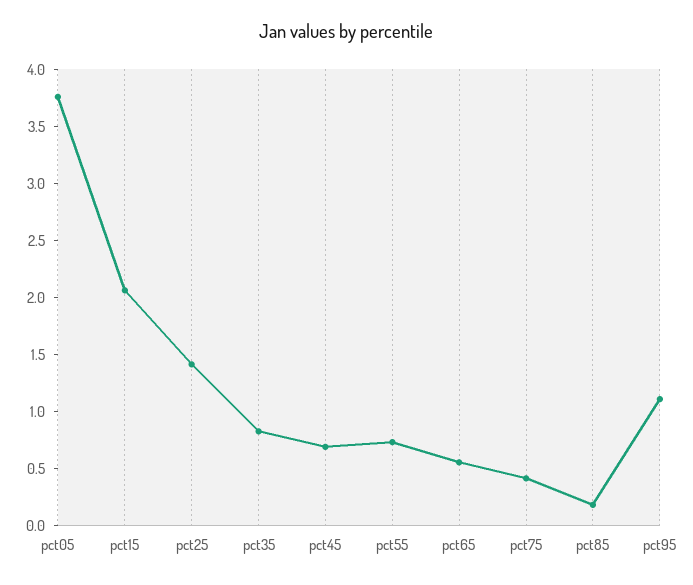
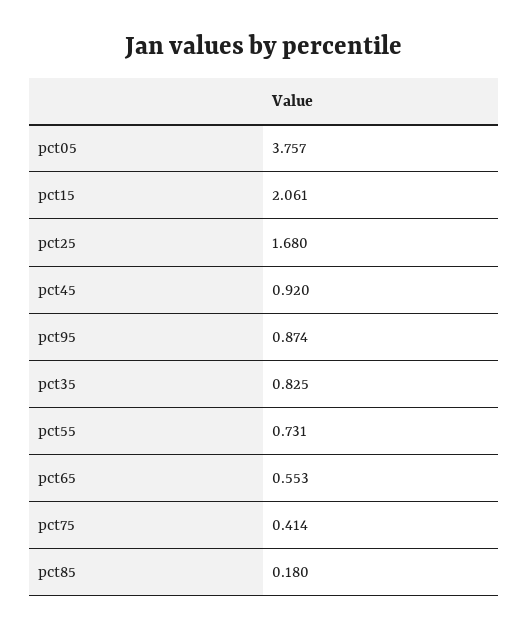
pct25: 1.4 -> 1.68
pct45: 0.7 -> 0.92
pct95: 1.1 -> 0.874

